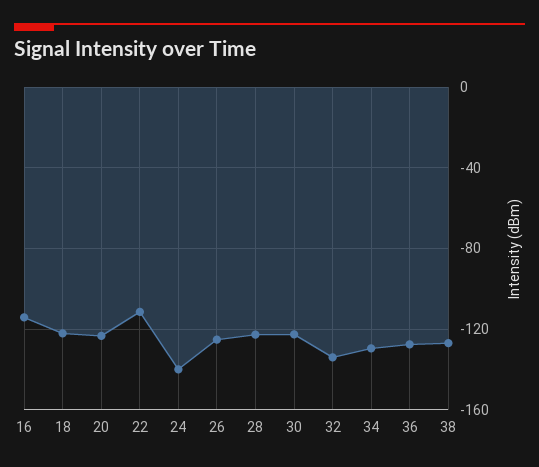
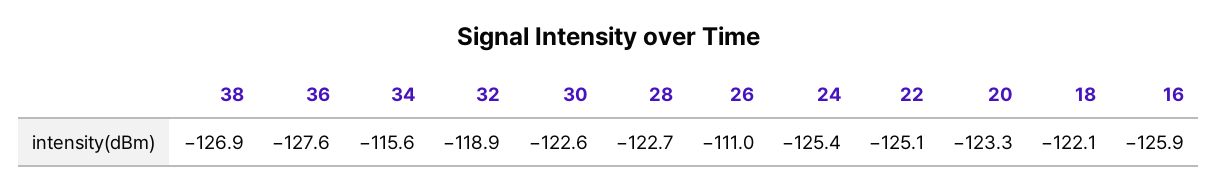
16: -115 -> -125.9
22: -110 -> -125.1
24: -140 -> -125.4
26: -125 -> -111
32: -135 -> -118.9
34: -130 -> -115.6

